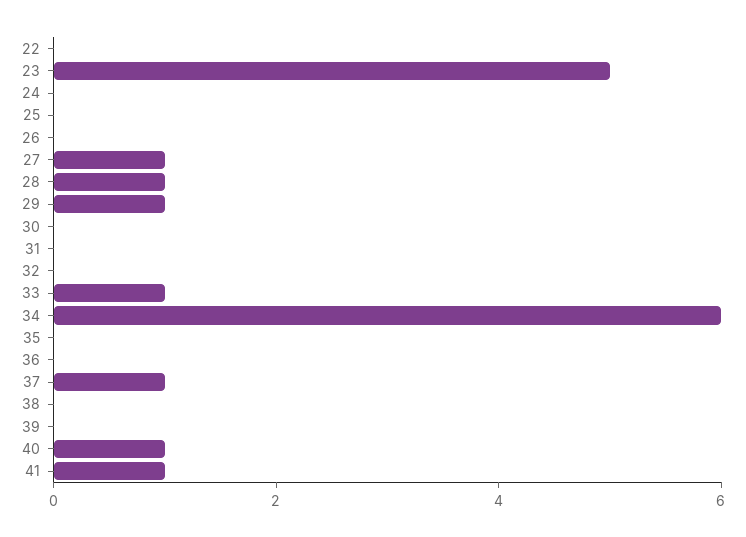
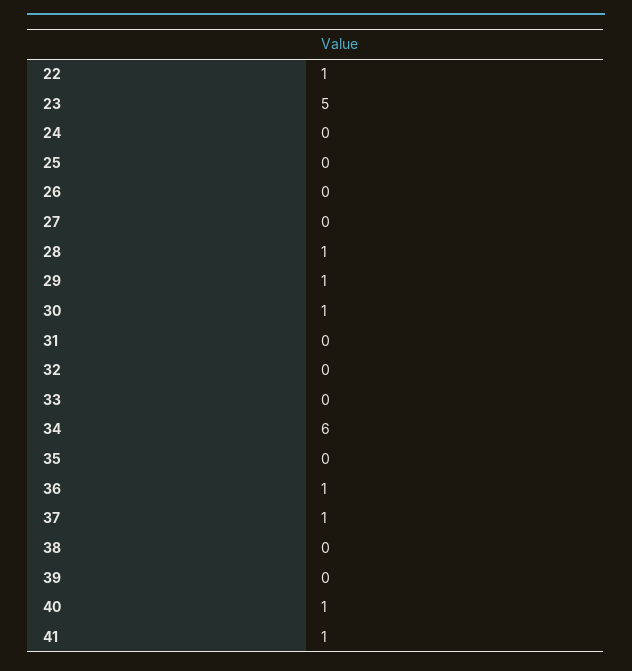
22: 0 -> 1
27: 1 -> 0
30: 0 -> 1
33: 1 -> 0
36: 0 -> 1

